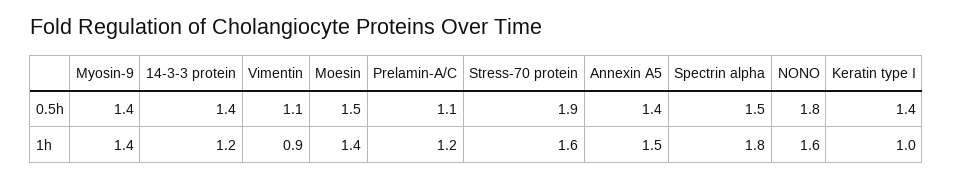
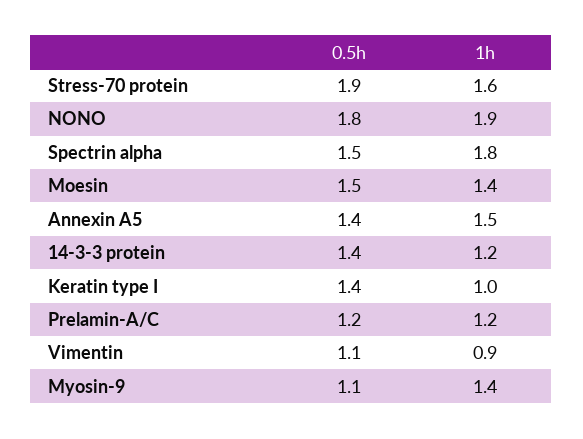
Myosin-9, 0.5h: 1.4 -> 1.1
Prelamin-A/C, 0.5h: 1.1 -> 1.2
NONO, 1h: 1.6 -> 1.9

